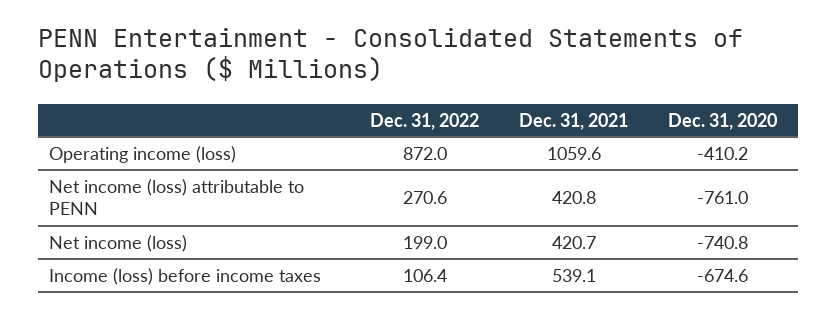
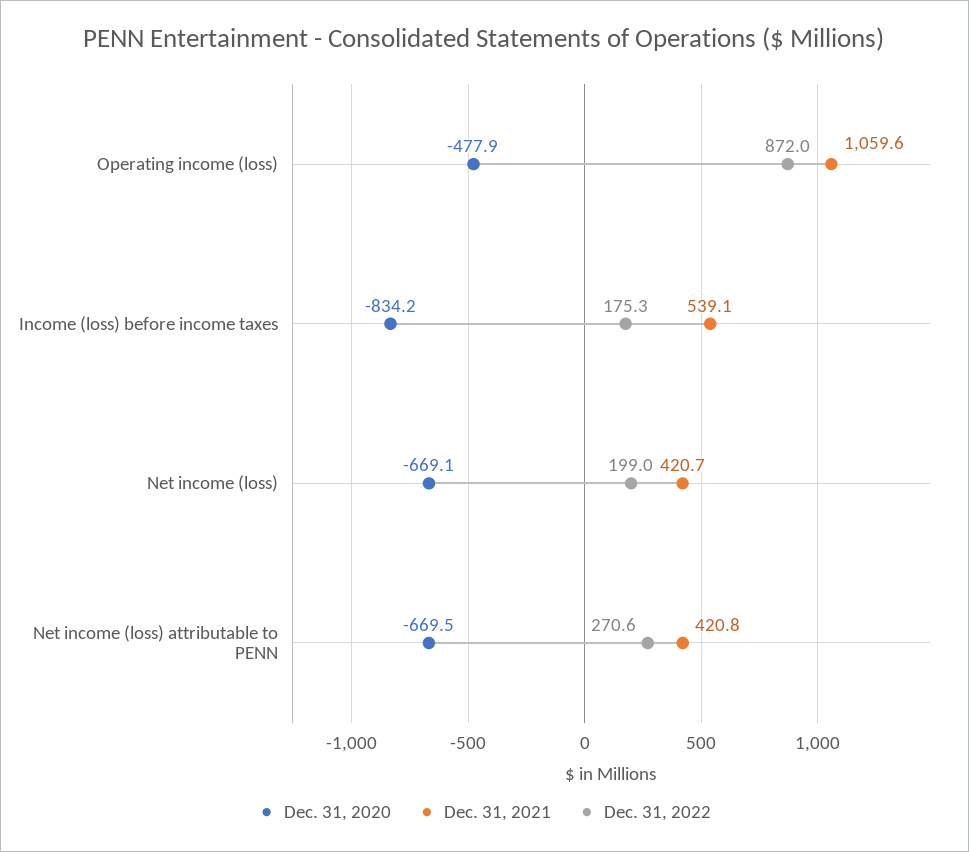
Dec. 31, 2020, Operating income (loss): -410.2 -> -477.9
Dec. 31, 2020, Net income (loss) attributable to PENN: -761 -> -669.5
Dec. 31, 2020, Net income (loss): -740.8 -> -669.1
Dec. 31, 2022, Income (loss) before income taxes: 106.4 -> 175.3
Dec. 31, 2020, Income (loss) before income taxes: -674.6 -> -834.2

